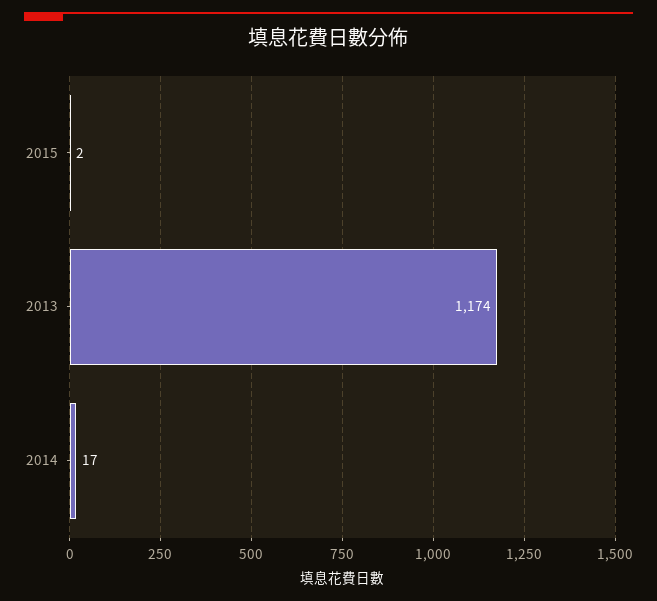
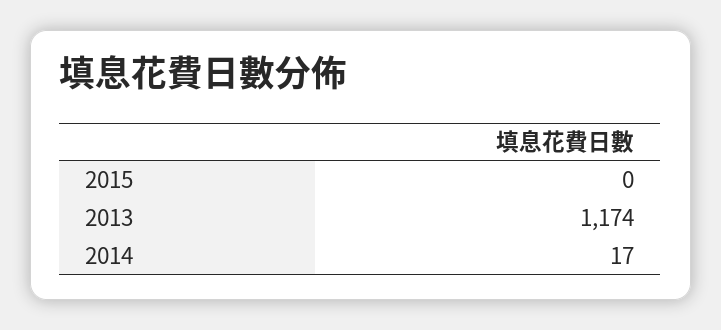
2015: 2 -> 0

